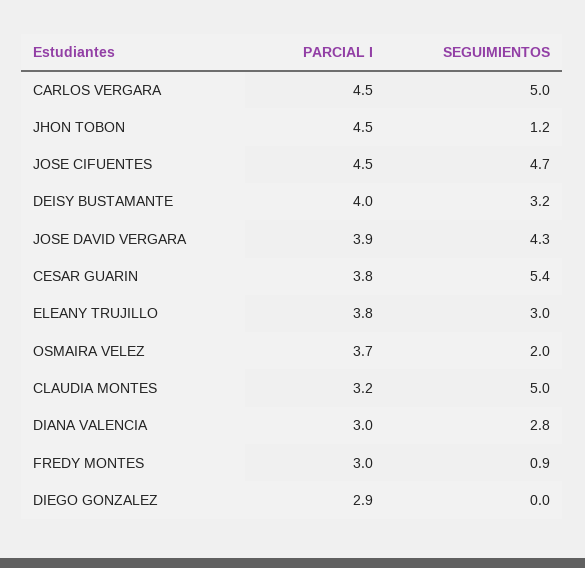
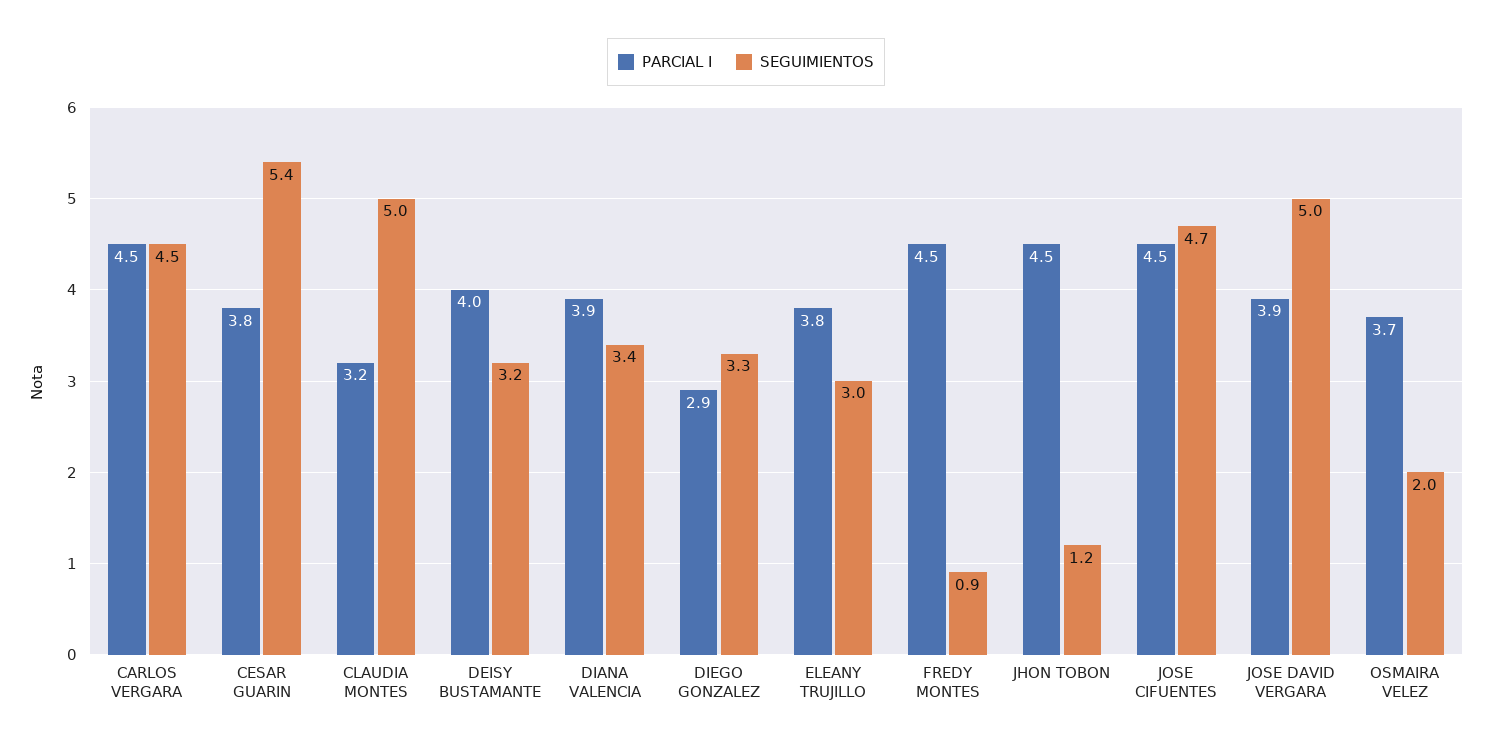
SEGUIMIENTOS, CARLOS VERGARA: 5 -> 4.5
SEGUIMIENTOS, JOSE DAVID VERGARA: 4.3 -> 5
PARCIAL I, DIANA VALENCIA: 3 -> 3.9
SEGUIMIENTOS, DIANA VALENCIA: 2.8 -> 3.4
PARCIAL I, FREDY MONTES: 3 -> 4.5
SEGUIMIENTOS, DIEGO GONZALEZ: 0 -> 3.3

